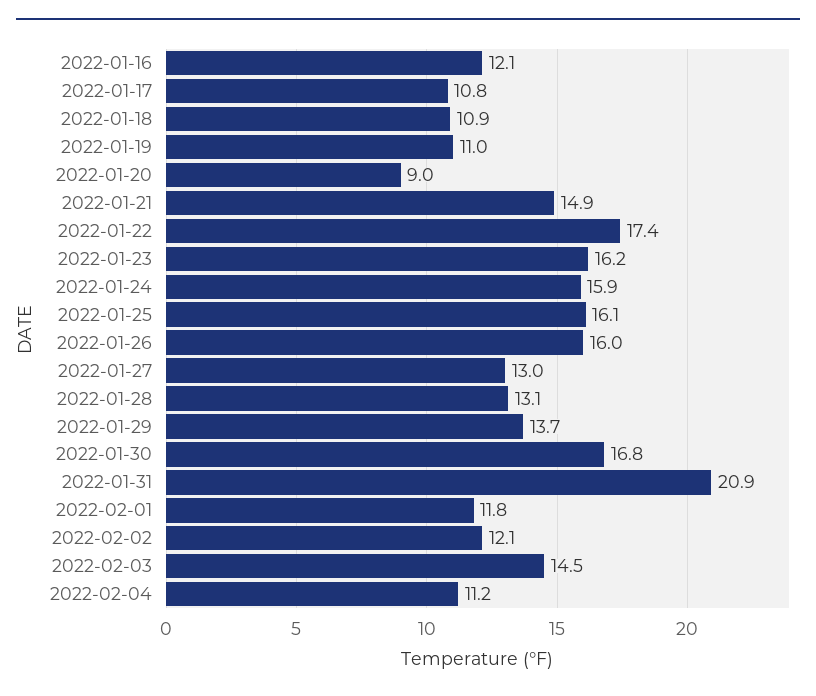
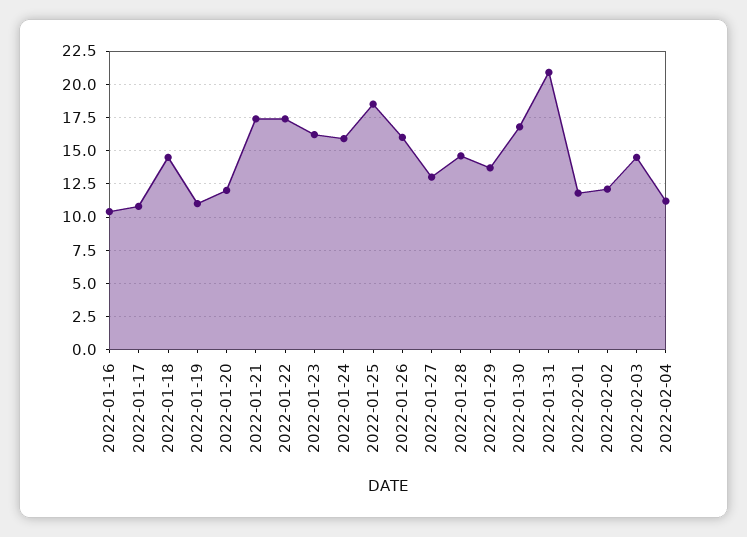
2022-01-16: 12.1 -> 10.5
2022-01-18: 10.9 -> 14.5
2022-01-20: 9 -> 12
2022-01-21: 14.9 -> 17.5
2022-01-25: 16.1 -> 18.5
2022-01-28: 13.1 -> 14.5

